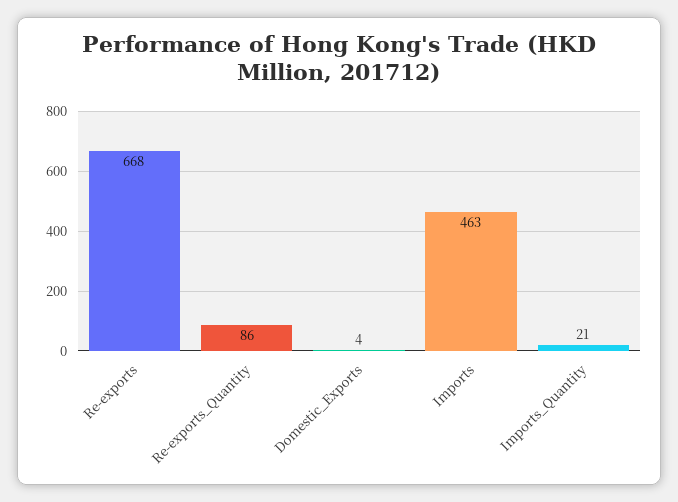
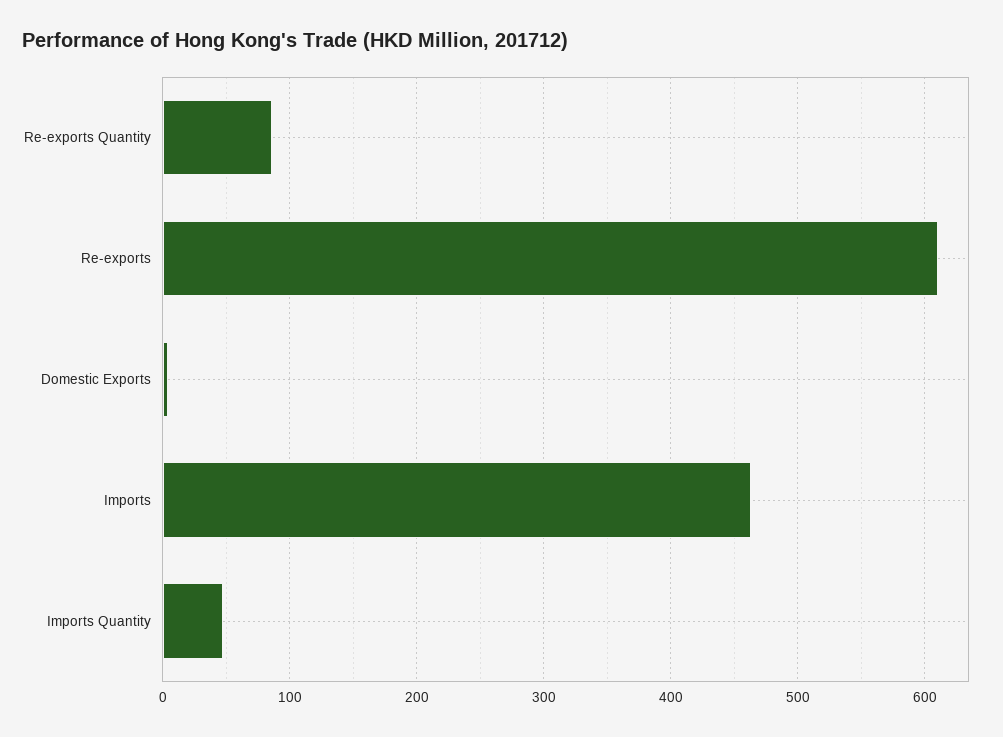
Re-exports: 668 -> 610
Imports_Quantity: 21 -> 50

